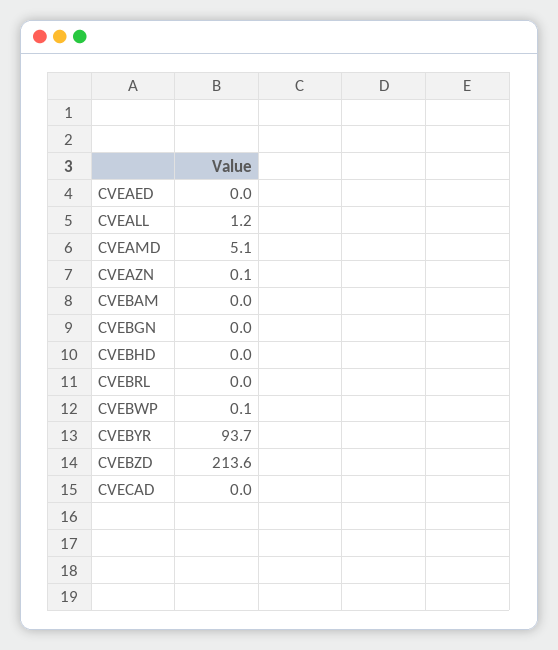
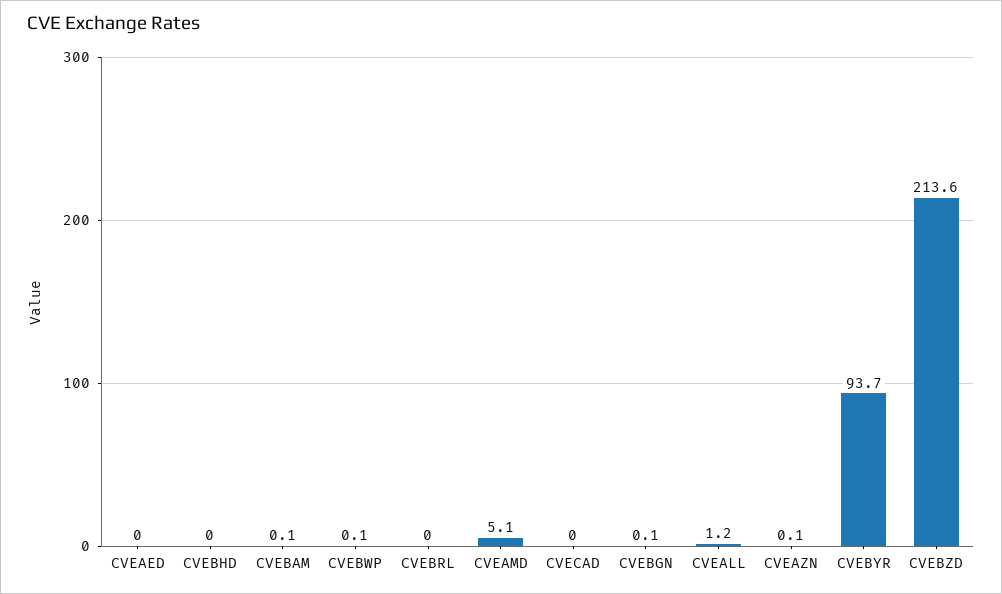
CVEBAM: 0 -> 0.1
CVEBGN: 0 -> 0.1

